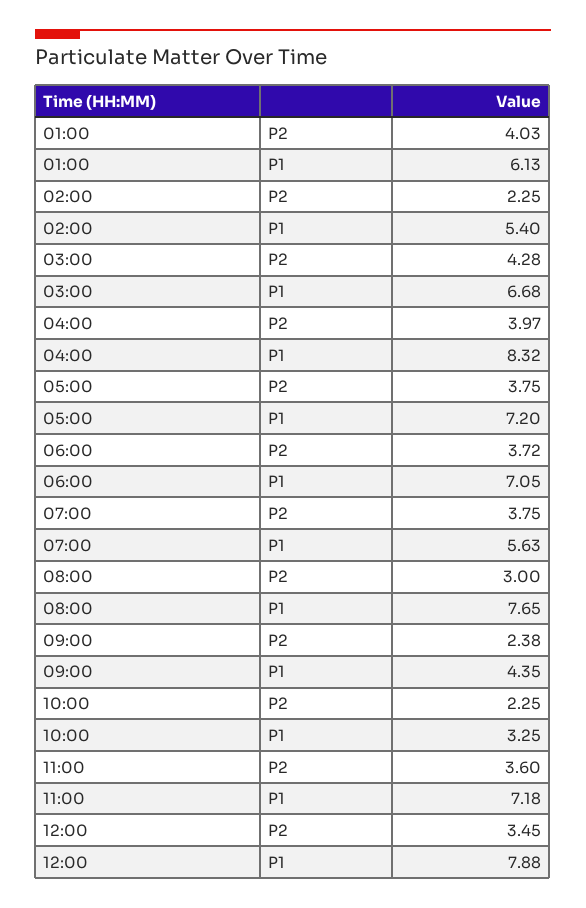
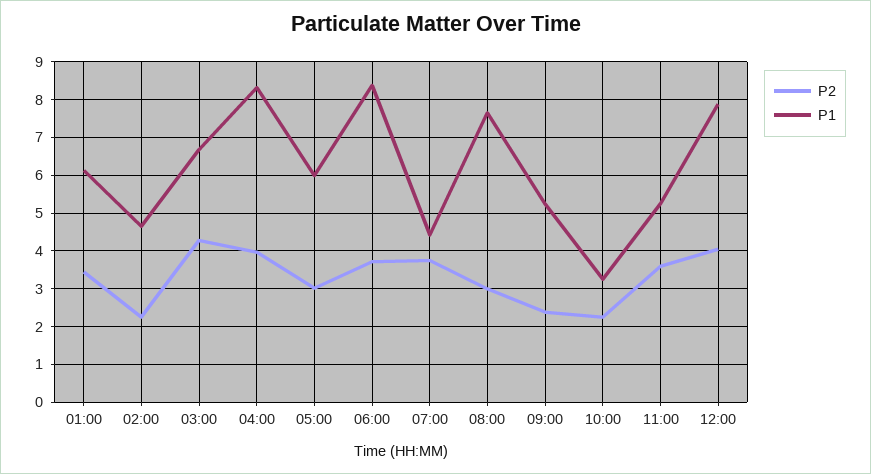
P2, 01:00: 4.03 -> 3.4
P1, 02:00: 5.4 -> 4.6
P2, 05:00: 3.75 -> 3
P1, 05:00: 7.2 -> 6
P1, 06:00: 7.05 -> 8.4
P1, 07:00: 5.63 -> 4.4
P1, 09:00: 4.35 -> 5.2
P1, 11:00: 7.18 -> 5.2
P2, 12:00: 3.45 -> 4

